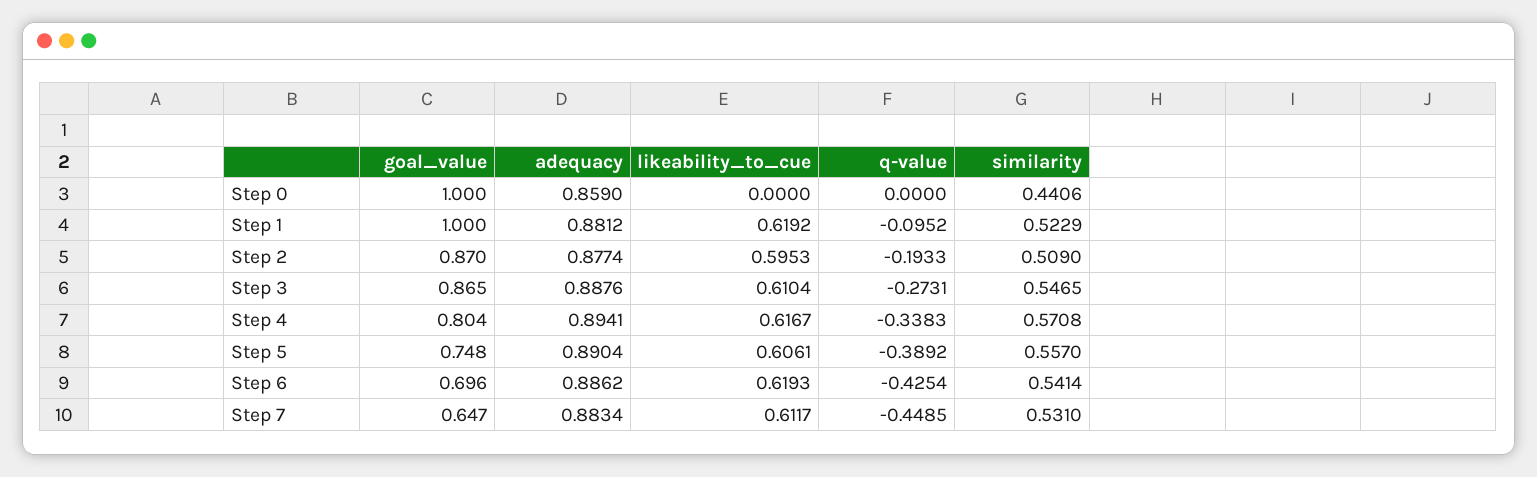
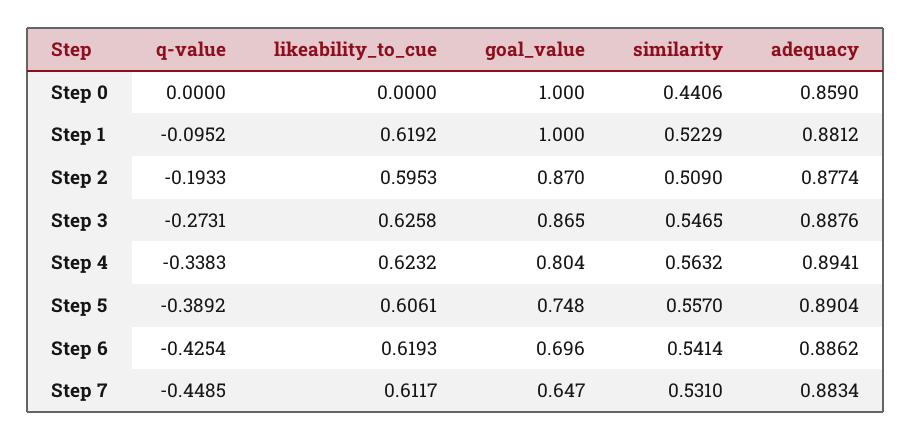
likeability_to_cue, Step 3: 0.6104 -> 0.6258
likeability_to_cue, Step 4: 0.6167 -> 0.6232
similarity, Step 4: 0.5708 -> 0.5632

